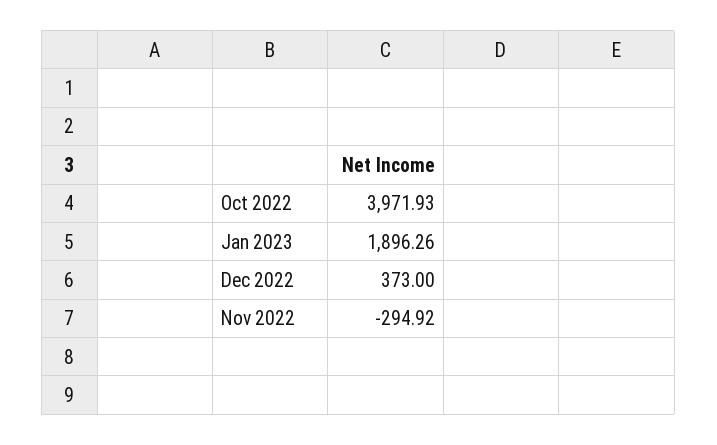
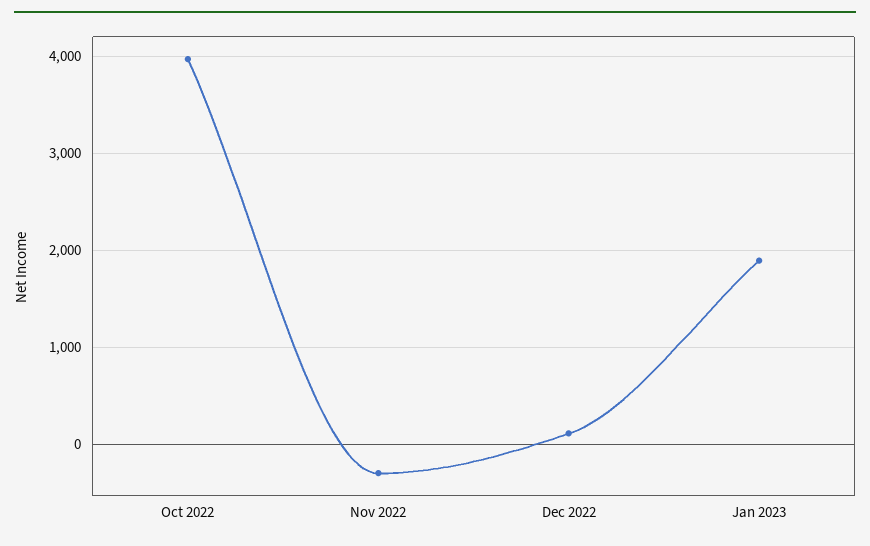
Dec 2022: 373 -> 100

